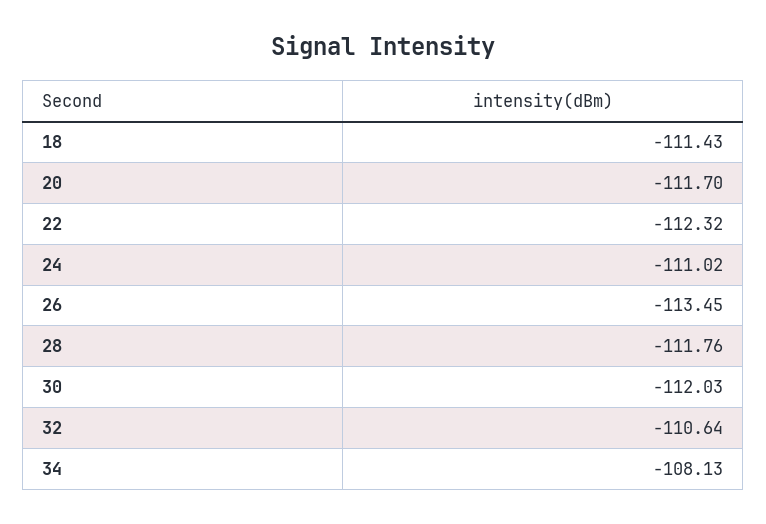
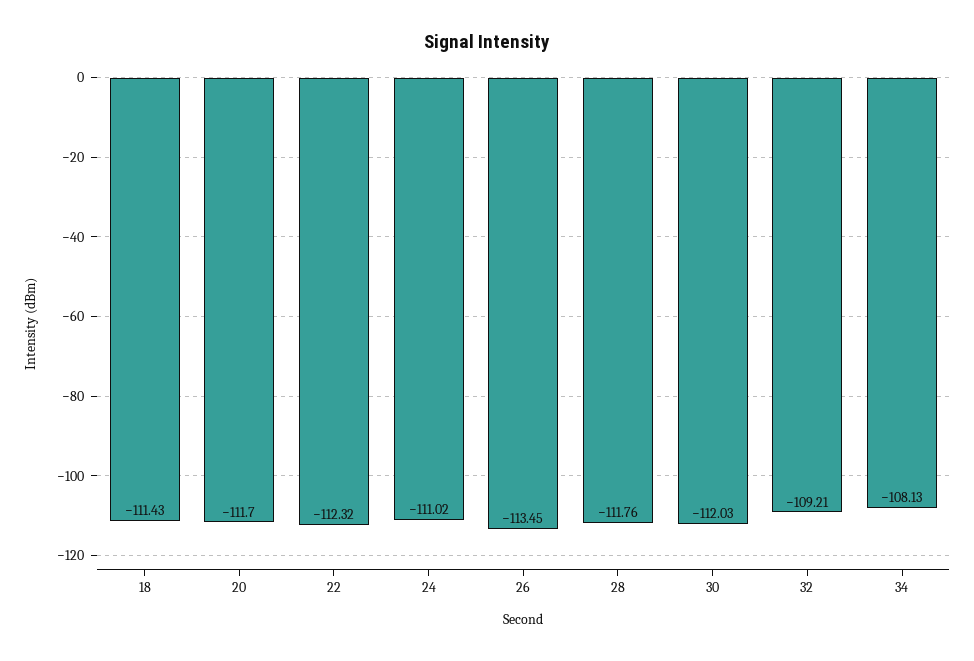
32: -110.64 -> -109.21

